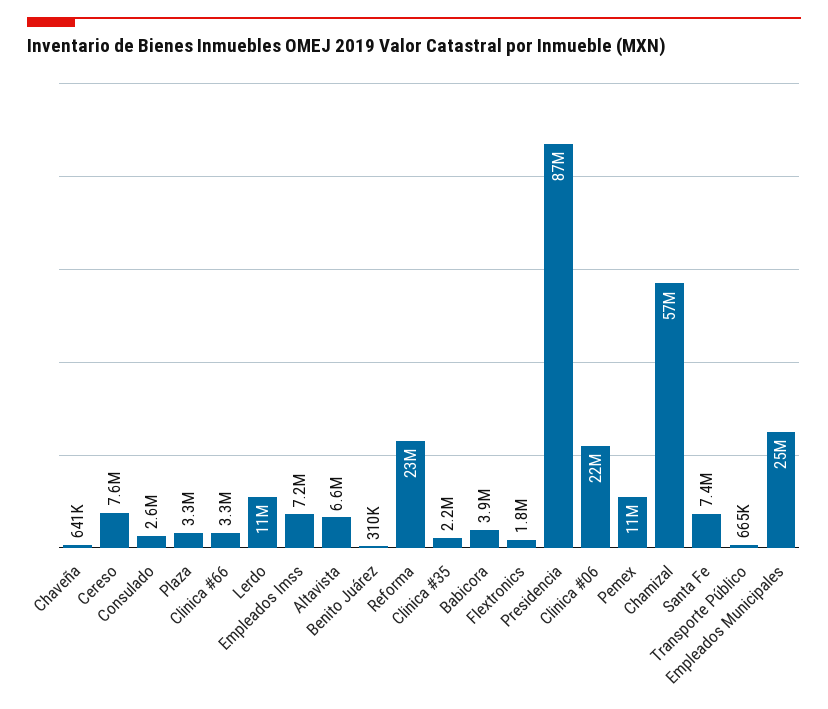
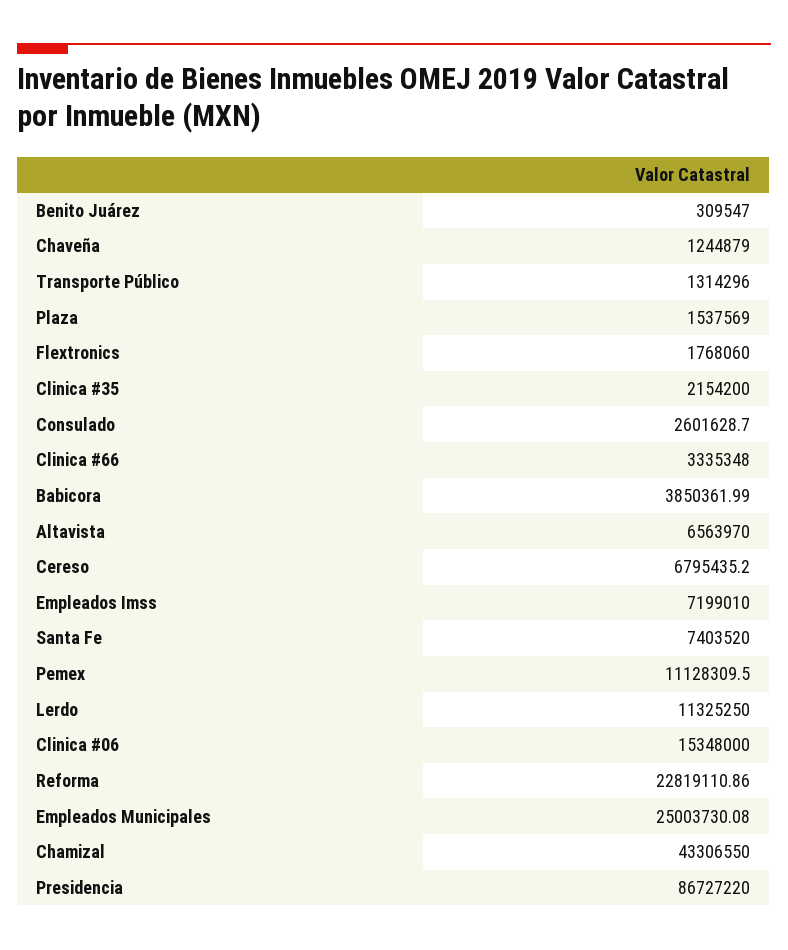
Chaveña: 641000 -> 1244879
Cereso: 7600000 -> 6795435.2
Plaza: 3300000 -> 1537569
Clinica #06: 22000000 -> 15348000
Chamizal: 57000000 -> 43306550
Transporte Público: 665000 -> 1314296

